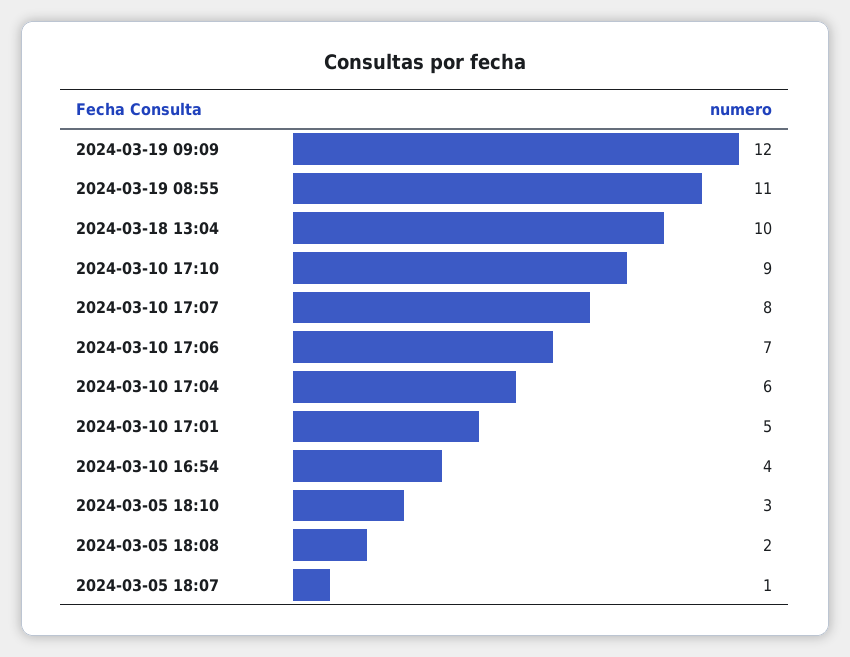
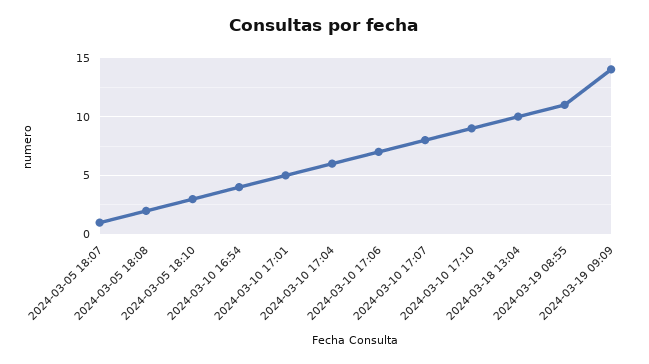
2024-03-19 09:09: 12 -> 14

